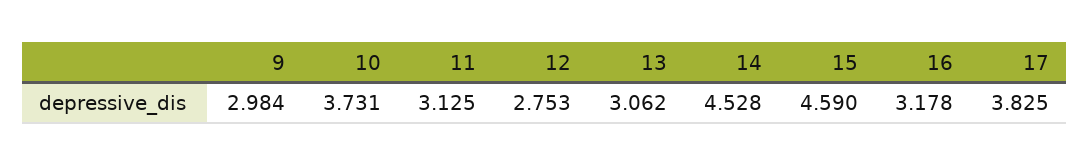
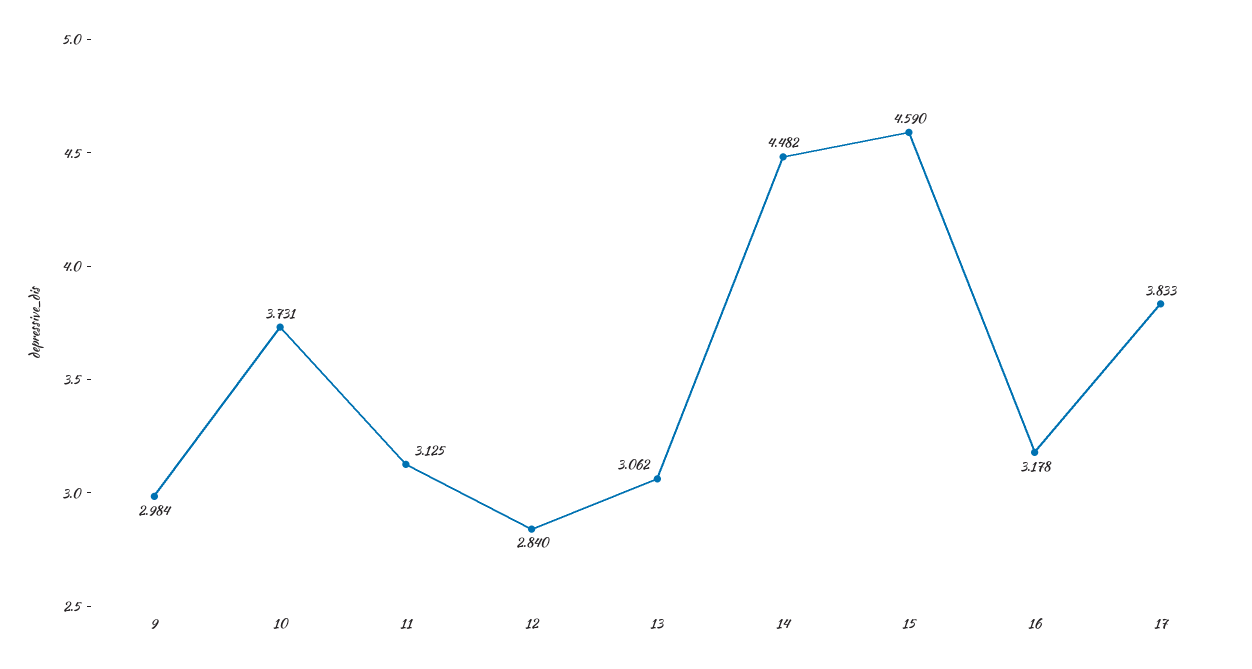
12: 2.753 -> 2.84
14: 4.528 -> 4.482
17: 3.825 -> 3.833

